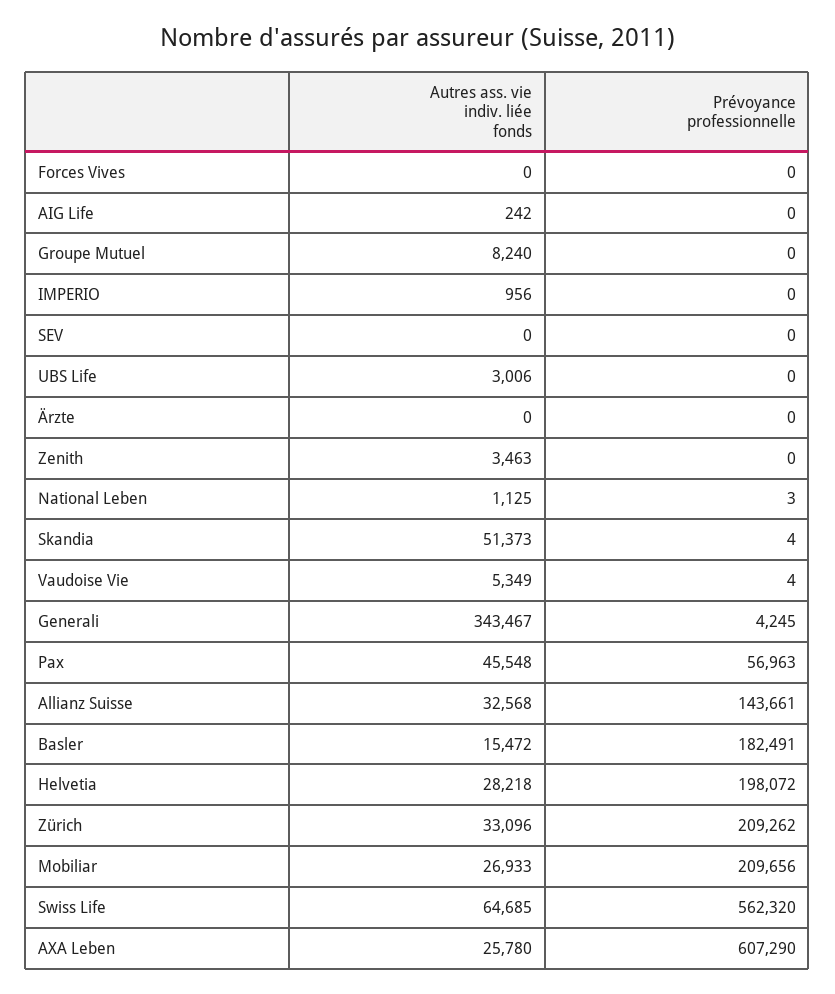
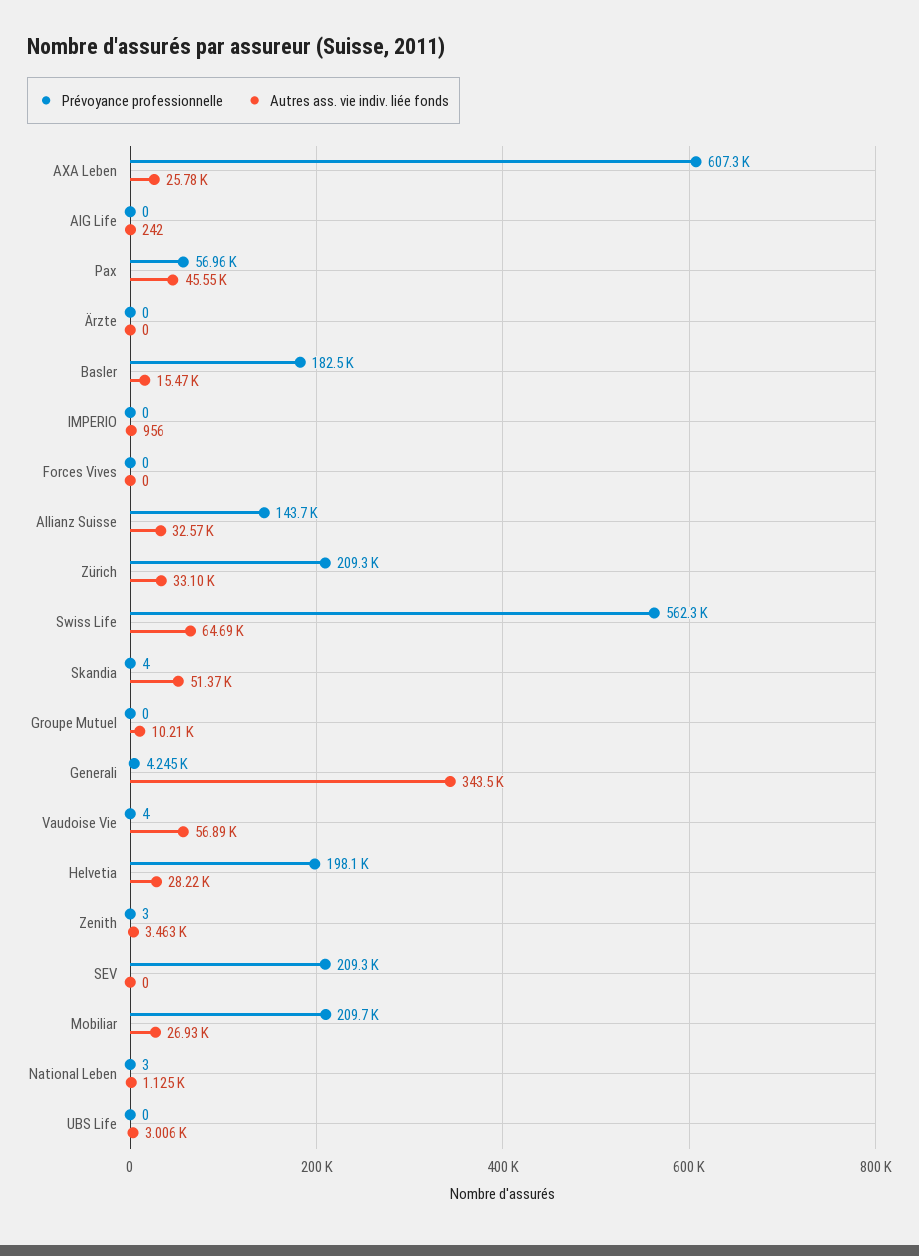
Autres ass. vie indiv. liée fonds, Groupe Mutuel: 8240 -> 10210
Prévoyance professionnelle, SEV: 0 -> 209300
Prévoyance professionnelle, Zenith: 0 -> 3
Autres ass. vie indiv. liée fonds, Vaudoise Vie: 5349 -> 56890

